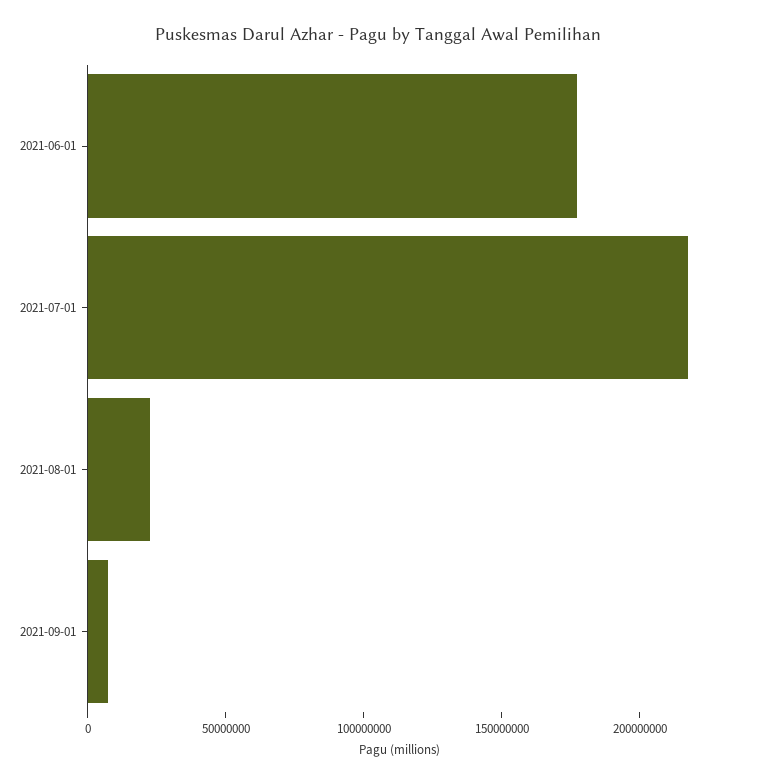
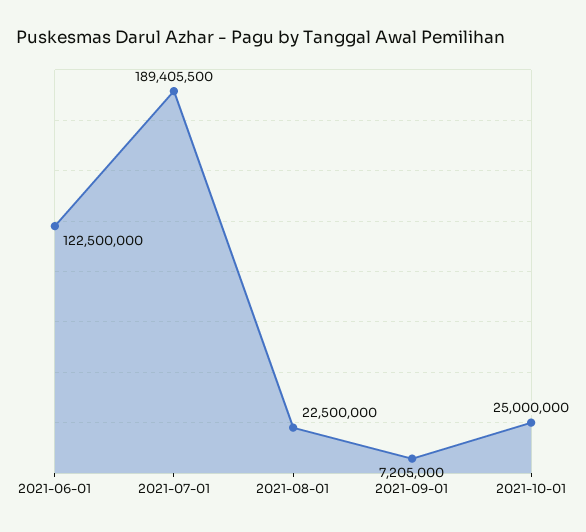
2021-06-01: 180000000 -> 122500000
2021-07-01: 220000000 -> 189405500
2021-10-01: none -> 25000000

